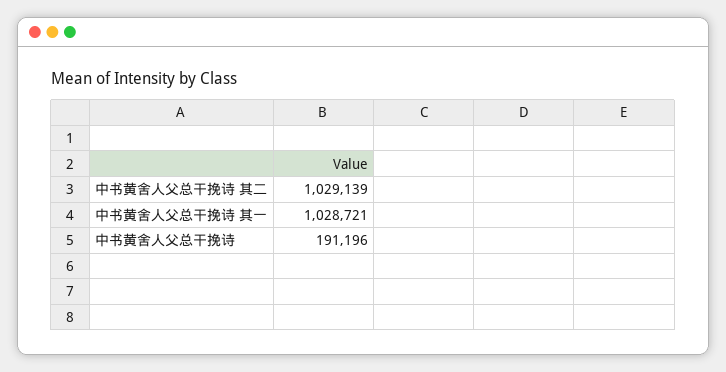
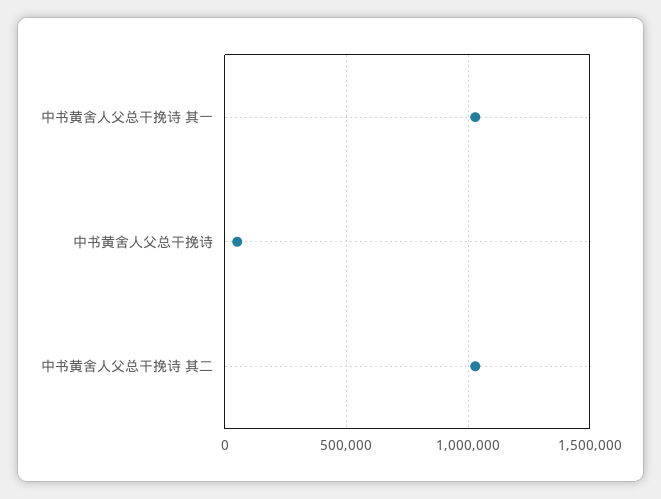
中书黄舍人父总干挽诗: 191196 -> 50000

